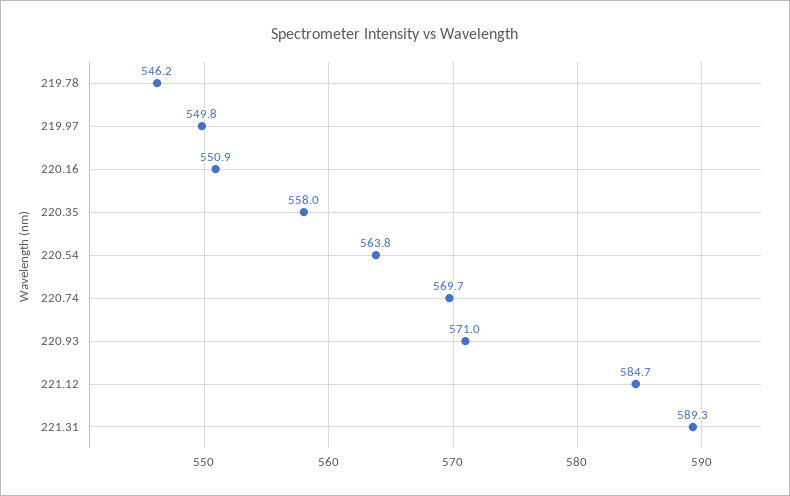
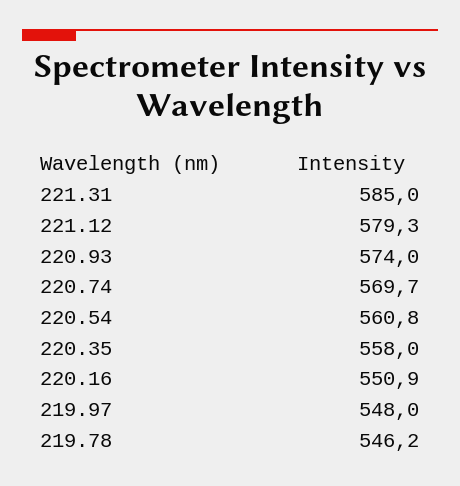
219.97: 549.8 -> 548
220.54: 563.8 -> 560.8
220.93: 571 -> 574
221.12: 584.7 -> 579.3
221.31: 589.3 -> 585

